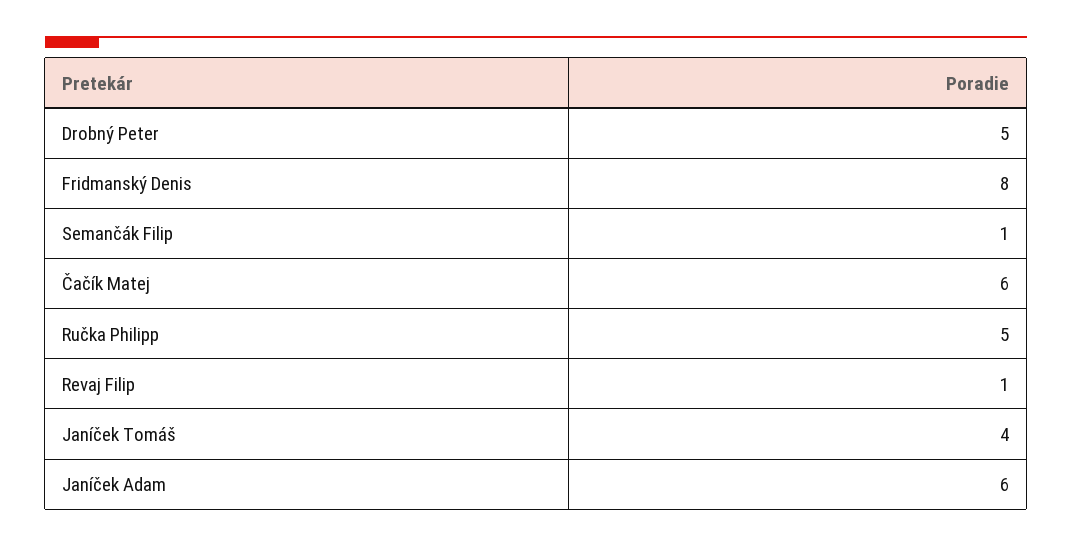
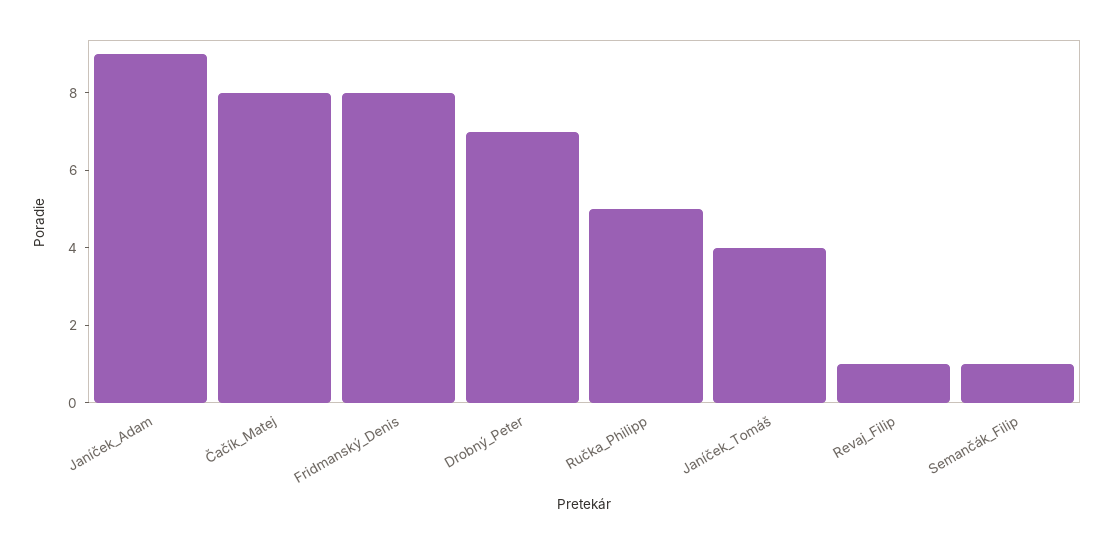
Drobný Peter: 5 -> 7
Čačík Matej: 6 -> 8
Janíček Adam: 6 -> 9

